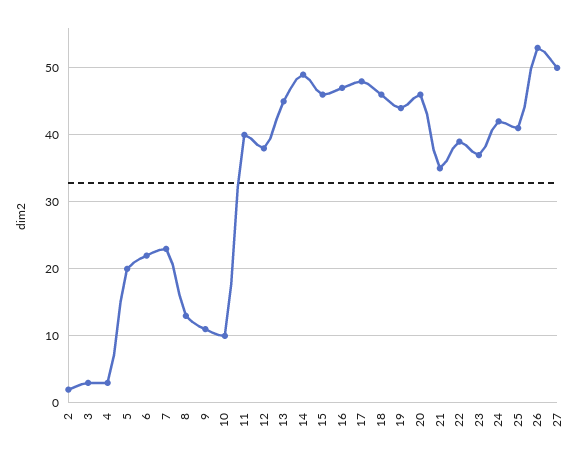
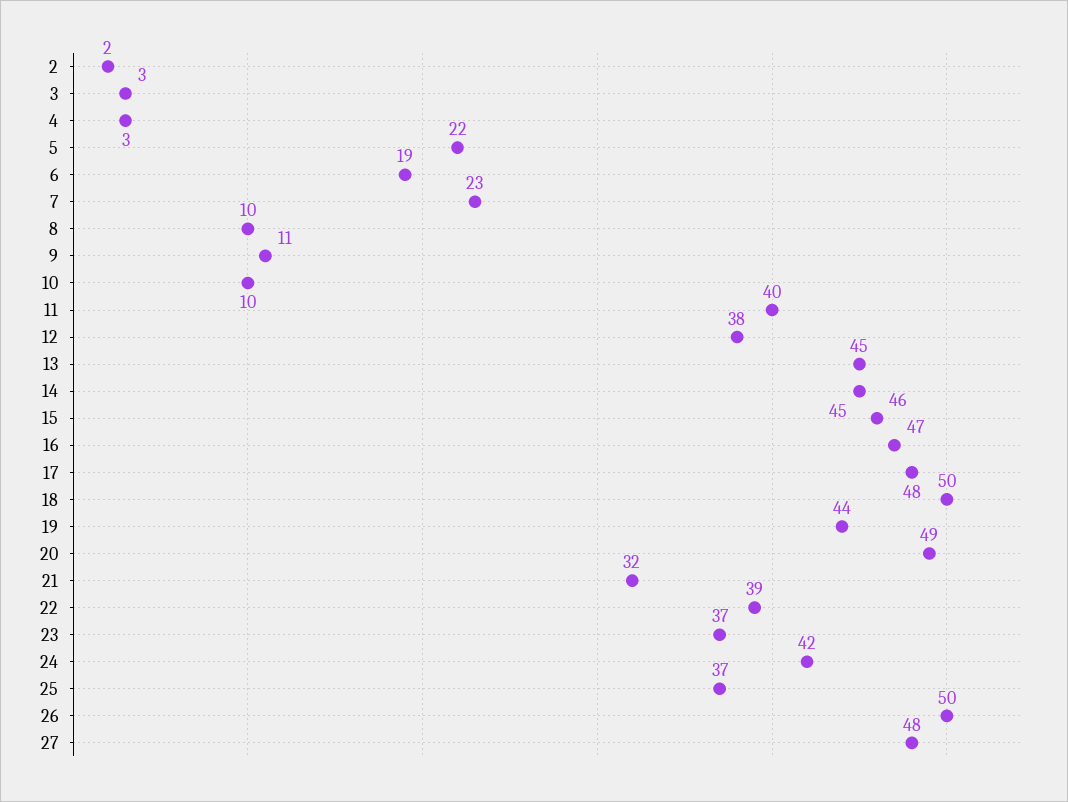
5: 20 -> 22
6: 22 -> 19
8: 13 -> 10
14: 49 -> 45
18: 46 -> 50
20: 46 -> 49
21: 35 -> 32
25: 41 -> 37
26: 53 -> 50
27: 50 -> 48

